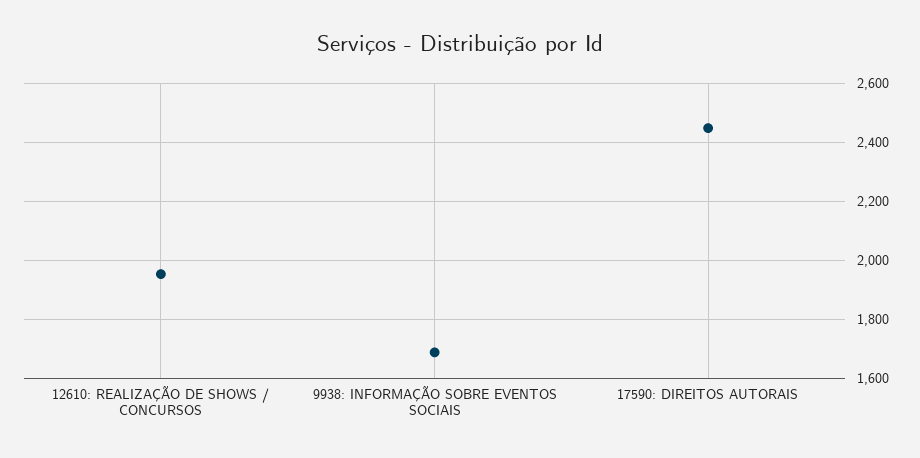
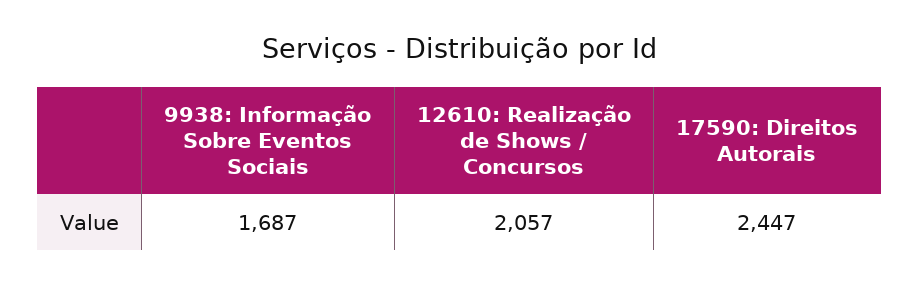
12610: REALIZAÇÃO DE SHOWS / CONCURSOS: 1950 -> 2057

